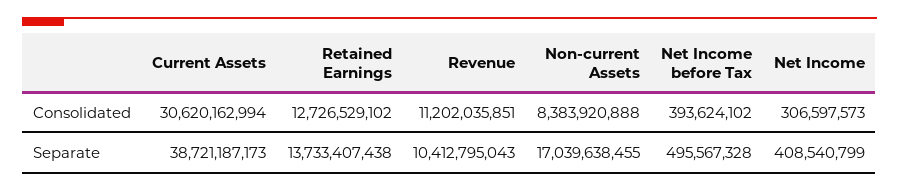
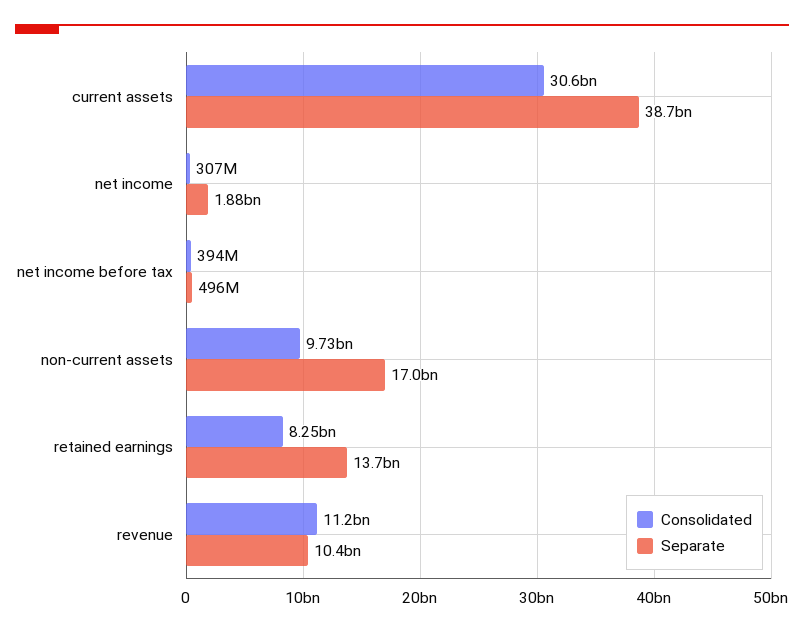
Consolidated, Retained Earnings: 12726529102 -> 8250000000
Consolidated, Non-current Assets: 8383920888 -> 9730000000
Separate, Net Income: 408540799 -> 1880000000

